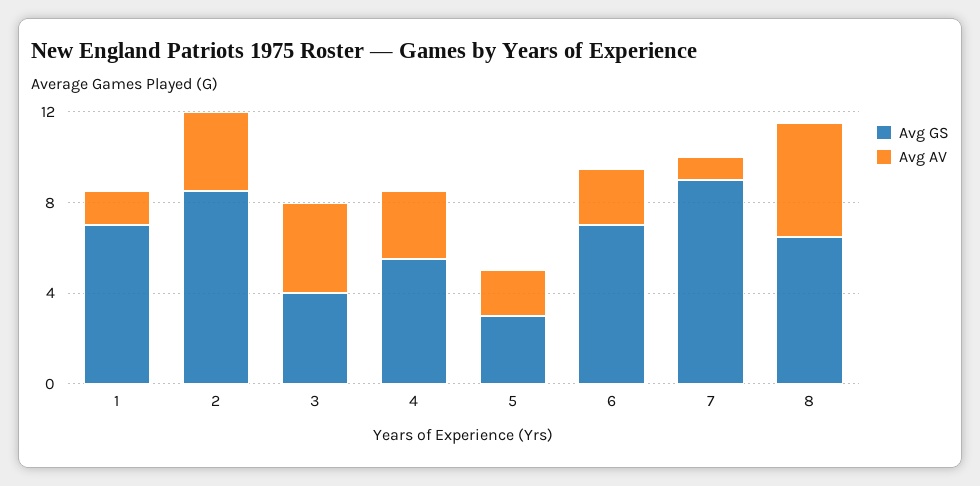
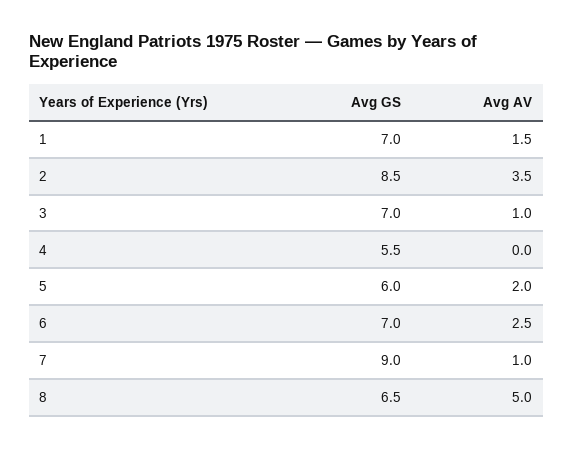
Avg GS, 3: 4 -> 7
Avg AV, 3: 4 -> 1
Avg AV, 4: 3 -> 0
Avg GS, 5: 3 -> 6

